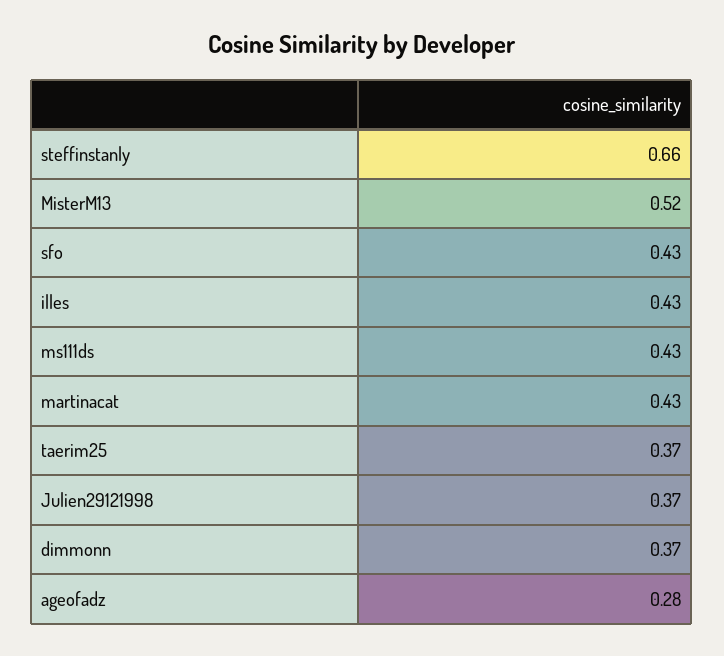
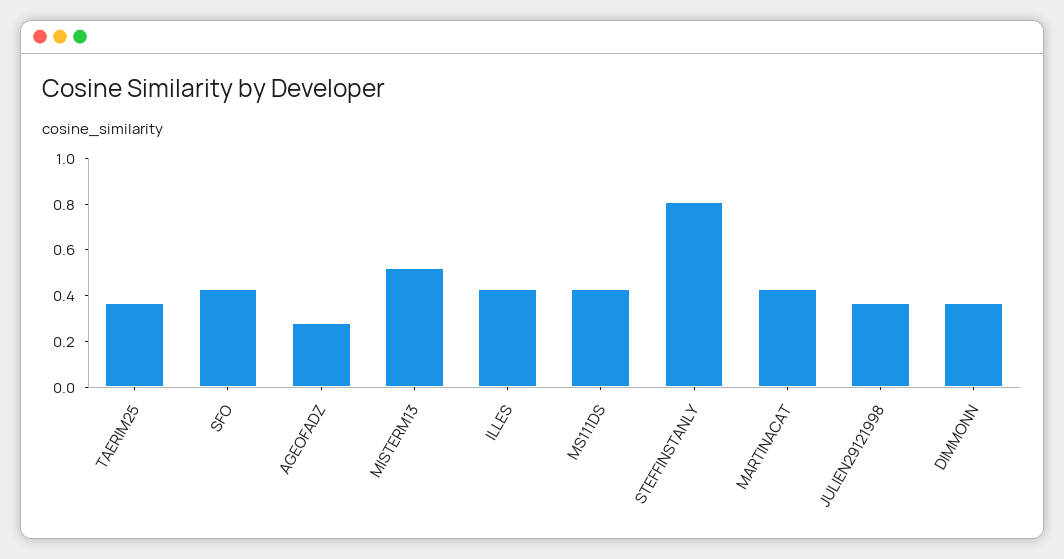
steffinstanly: 0.66 -> 0.8

